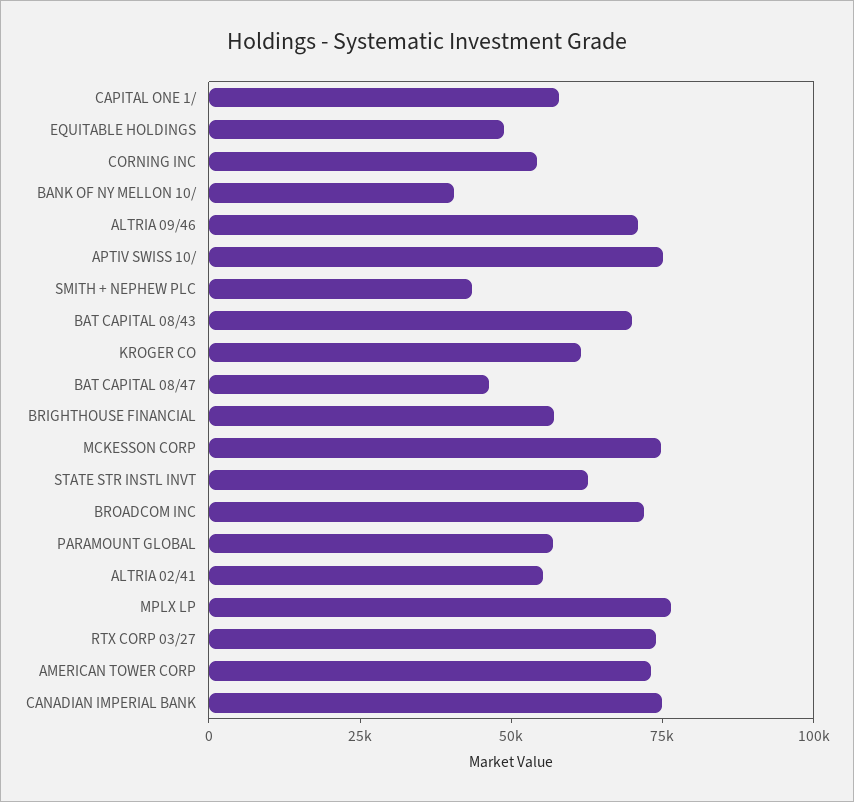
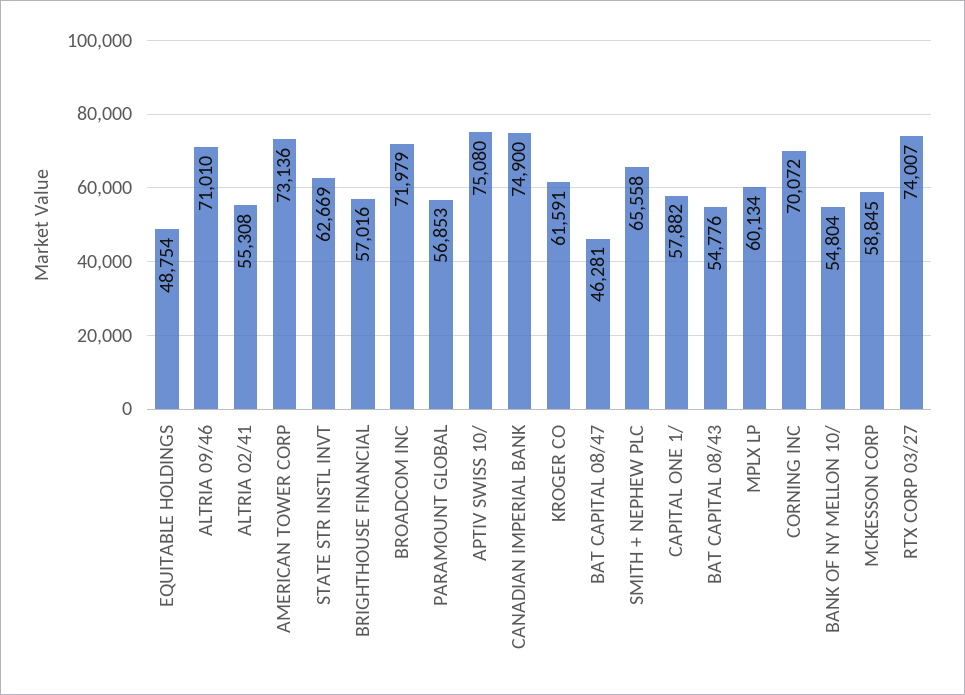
CORNING INC: 55000 -> 70072
BANK OF NY MELLON 10/: 40000 -> 54804
SMITH + NEPHEW PLC: 45000 -> 65558
BAT CAPITAL 08/43: 70000 -> 54776
MCKESSON CORP: 75000 -> 58845
MPLX LP: 75000 -> 60134

